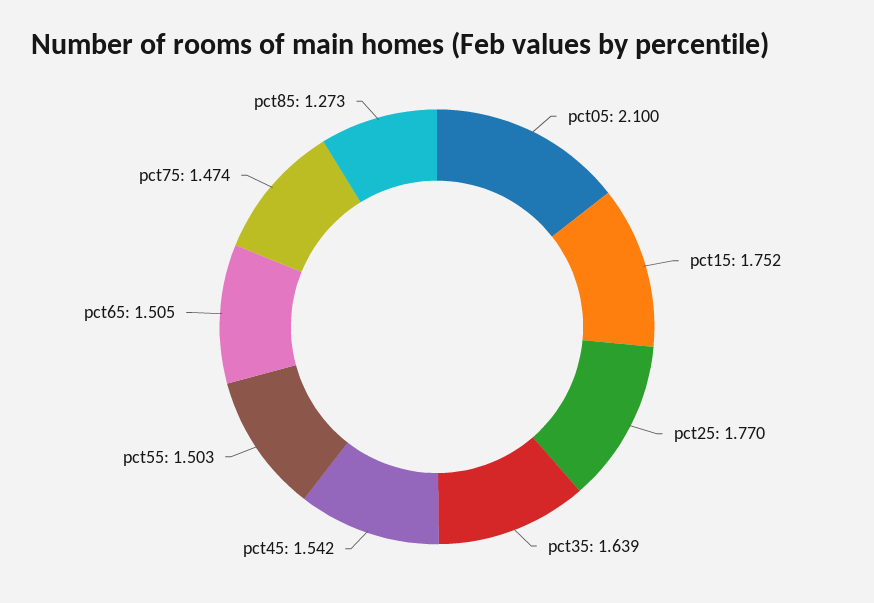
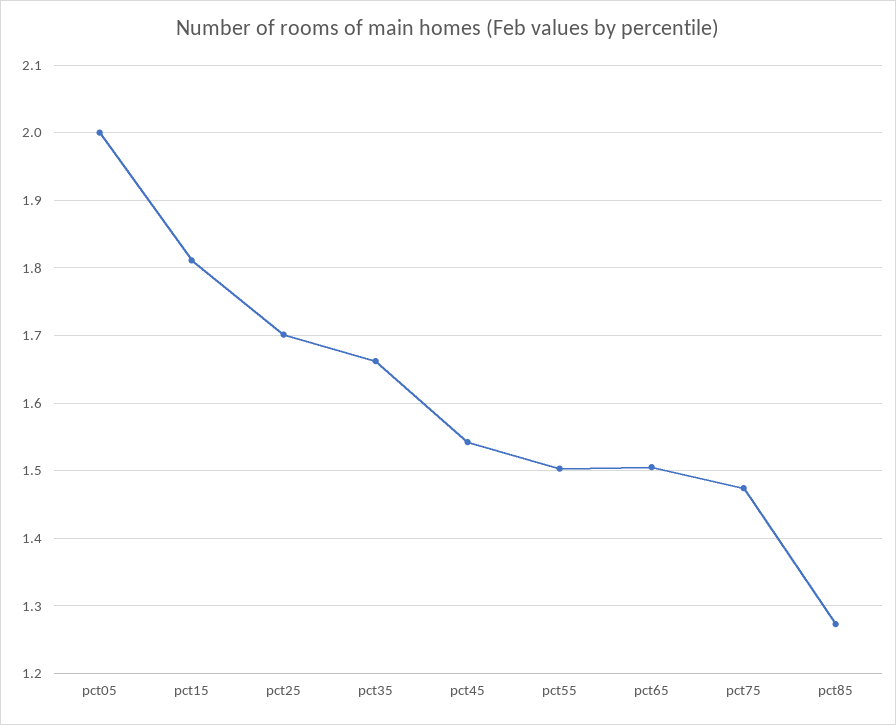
pct05: 2.1 -> 2
pct15: 1.752 -> 1.81
pct25: 1.77 -> 1.7
pct35: 1.639 -> 1.66

